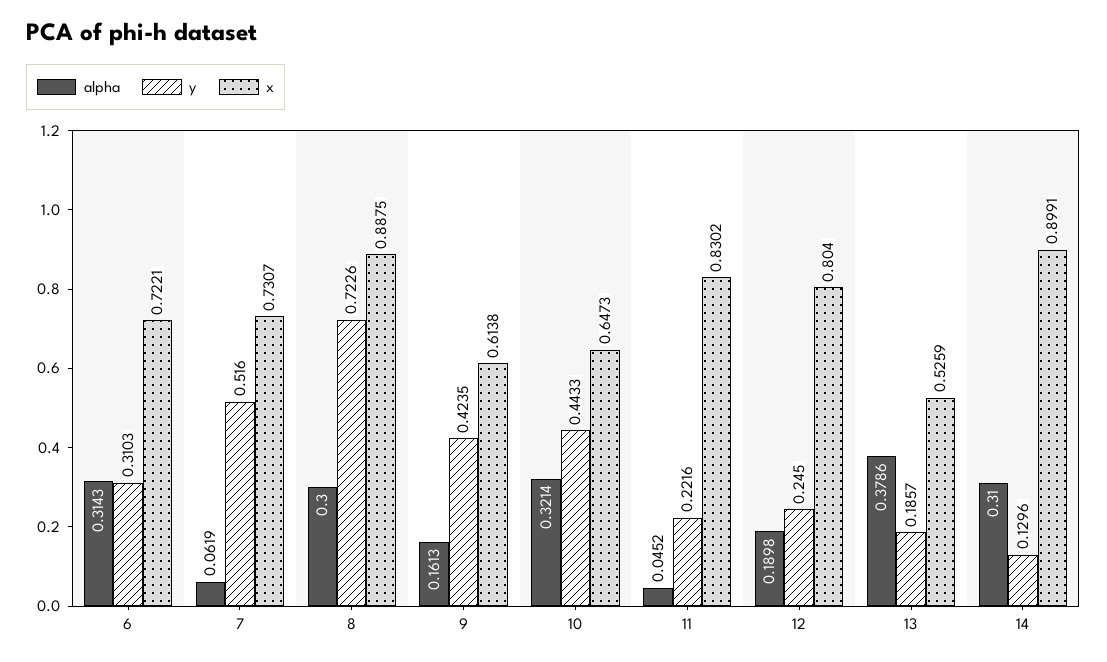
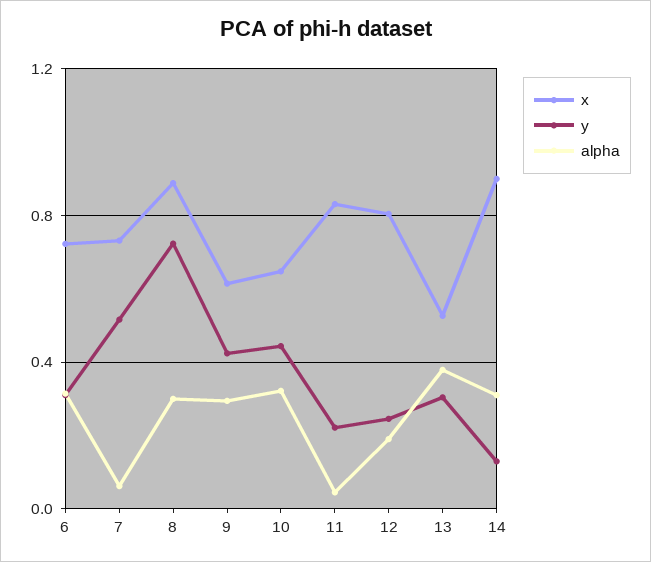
alpha, 9: 0.1613 -> 0.3
y, 13: 0.1857 -> 0.3

